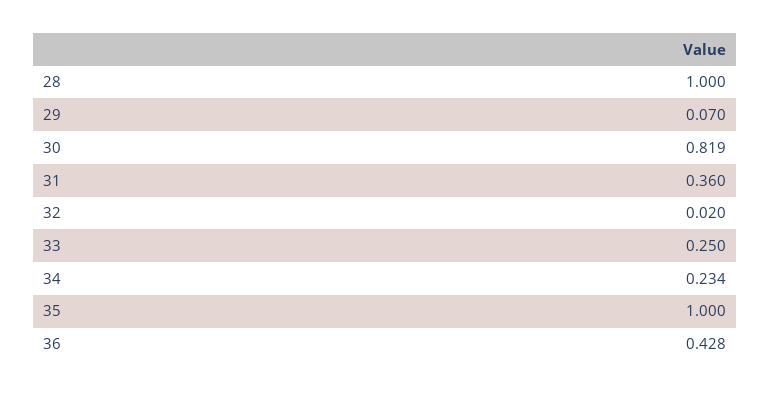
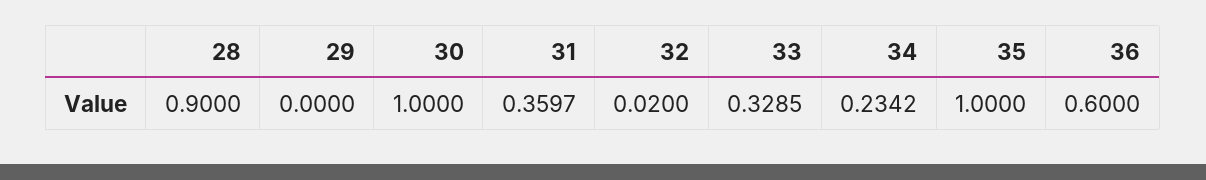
28: 1 -> 0.9
29: 0.07 -> 0
30: 0.819 -> 1
33: 0.25 -> 0.3285
36: 0.428 -> 0.6

